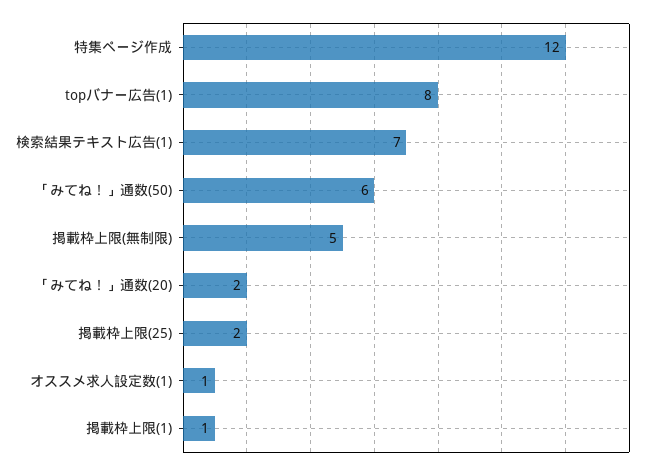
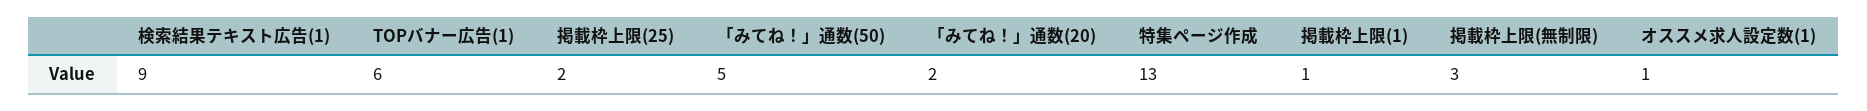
特集ページ作成: 12 -> 13
topバナー広告(1): 8 -> 6
検索結果テキスト広告(1): 7 -> 9
「みてね！」通数(50): 6 -> 5
掲載枠上限(無制限): 5 -> 3

